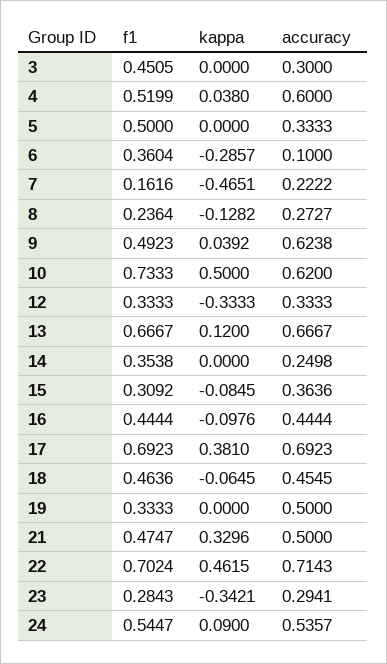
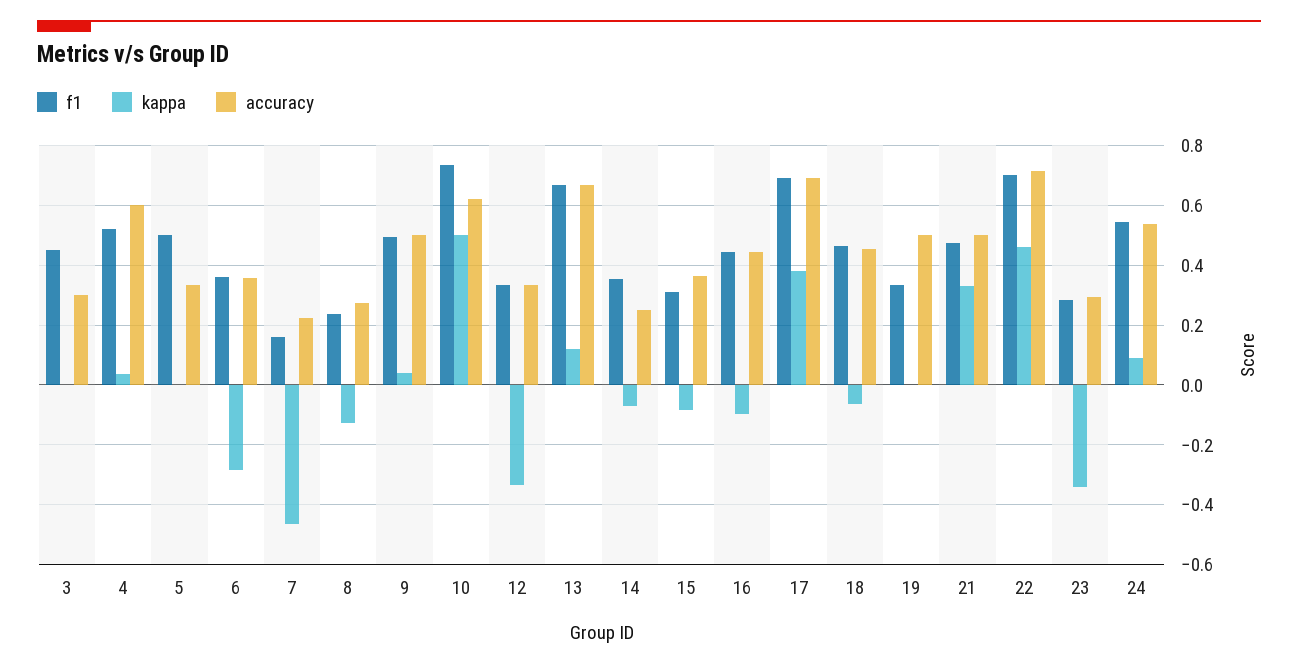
accuracy, 6: 0.1 -> 0.35
accuracy, 9: 0.6238 -> 0.5
kappa, 14: 0 -> -0.075

